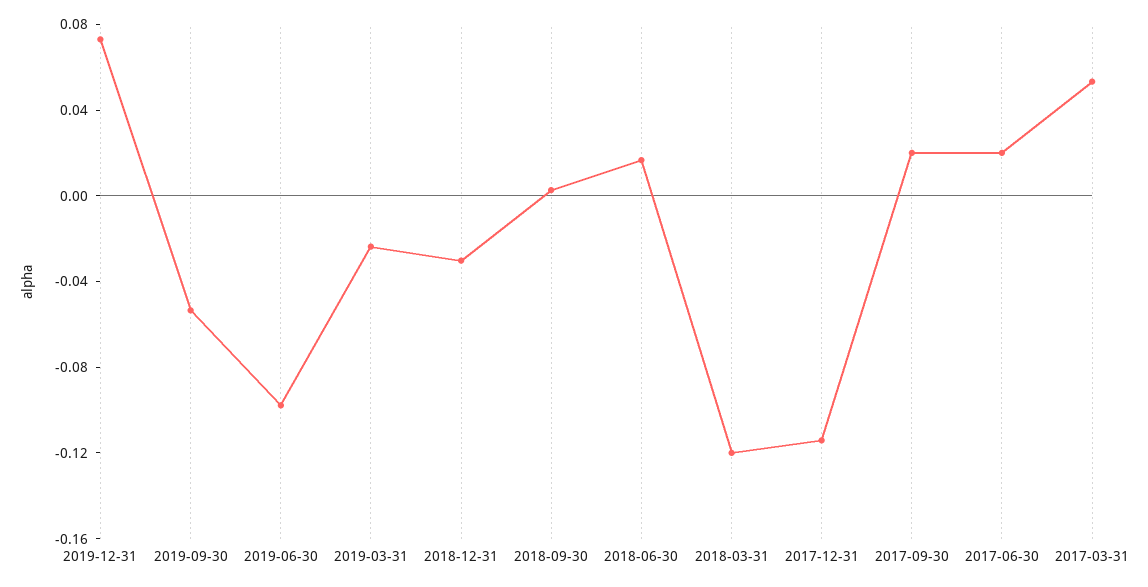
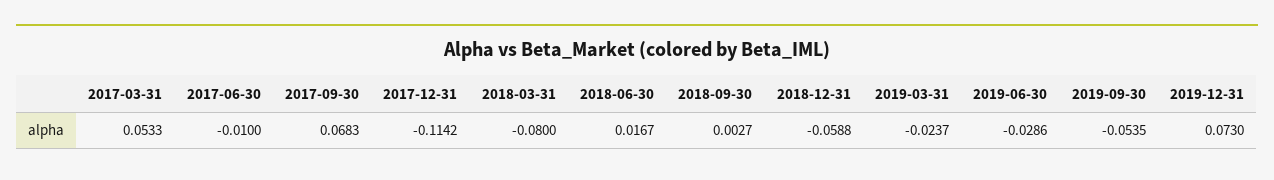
2019-06-30: -0.1 -> -0.0286
2018-12-31: -0.03 -> -0.0588
2018-03-31: -0.12 -> -0.08
2017-09-30: 0.02 -> 0.0683
2017-06-30: 0.02 -> -0.01

